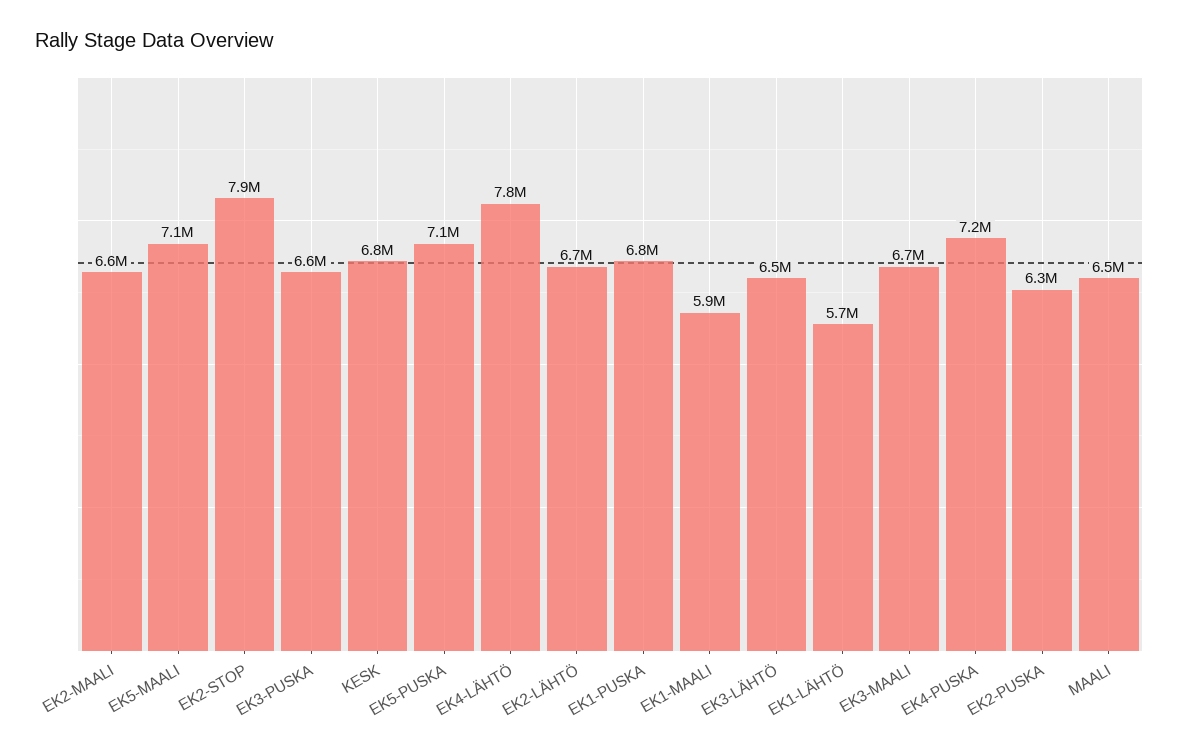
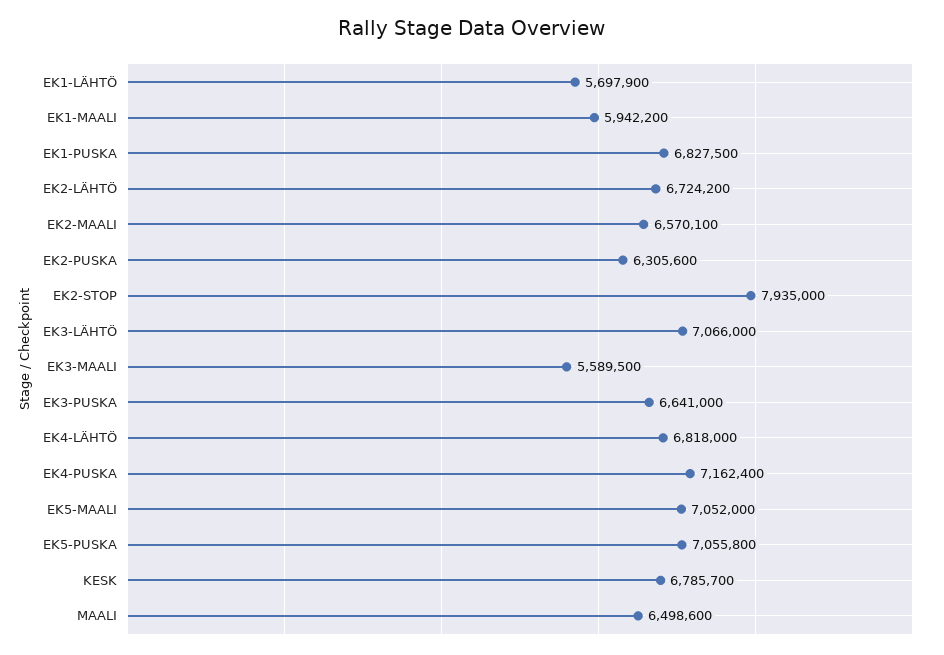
EK4-LÄHTÖ: 7800000 -> 6818000
EK3-LÄHTÖ: 6500000 -> 7066000
EK3-MAALI: 6700000 -> 5589500

